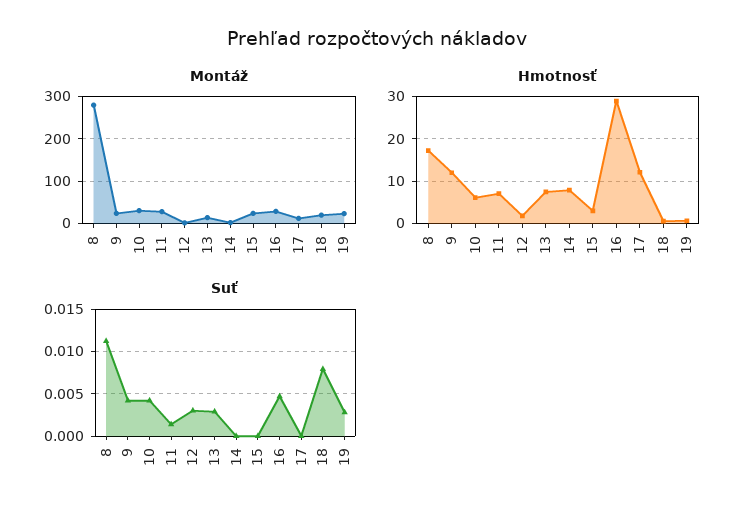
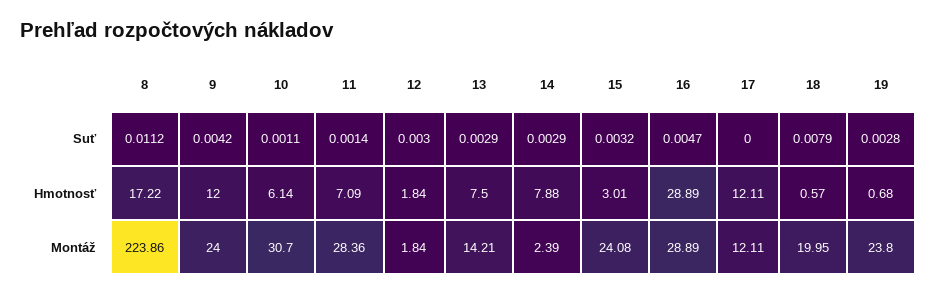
Montáž, 8: 280 -> 223.86
Suť, 10: 0.004 -> 0.0011
Suť, 14: 0 -> 0.0029
Suť, 15: 0 -> 0.0032

